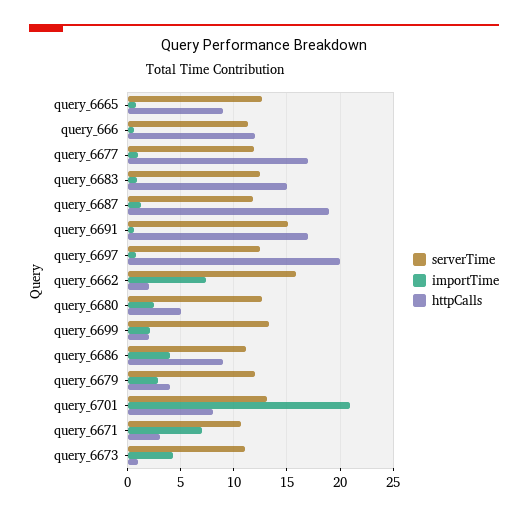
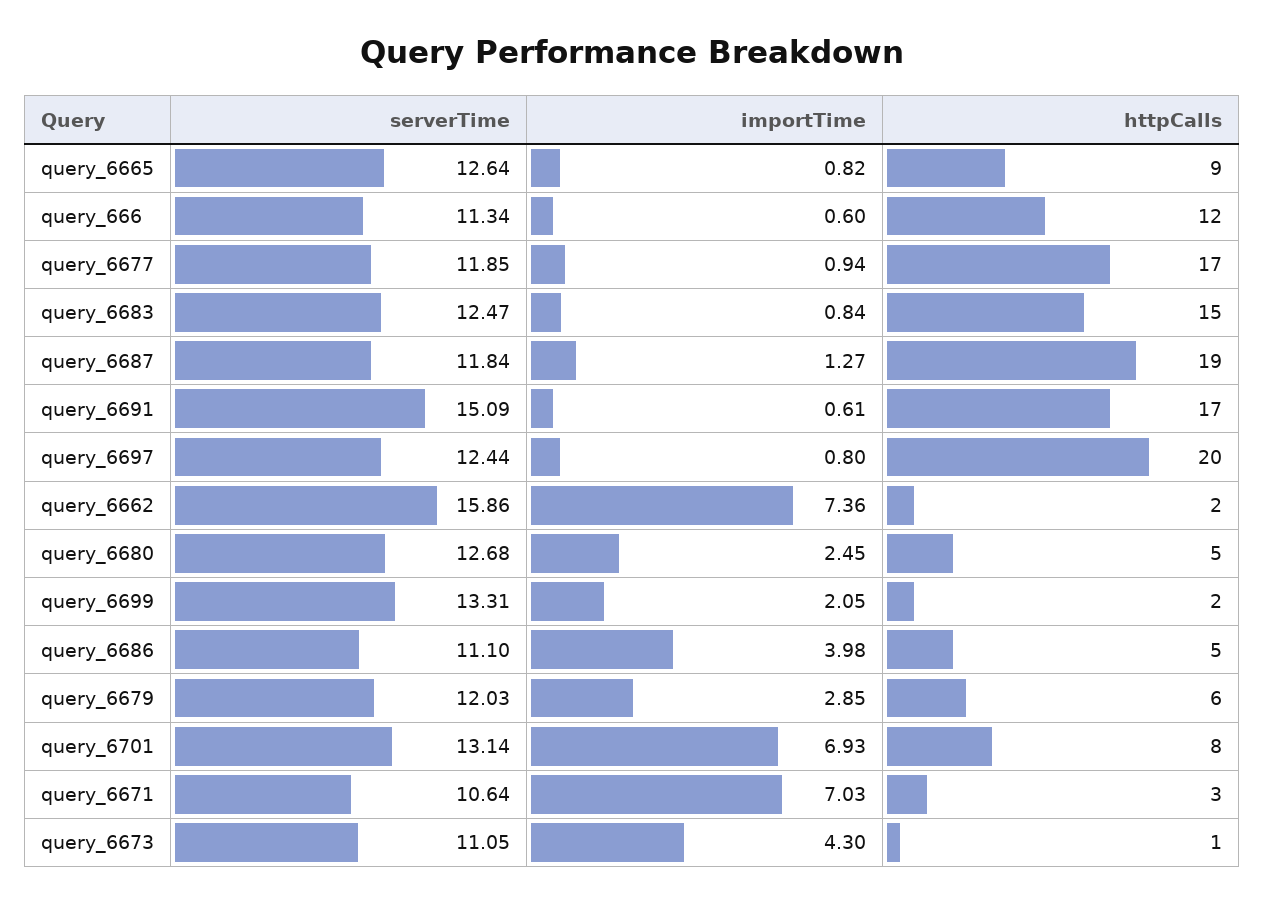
httpCalls, query_6686: 9 -> 5
httpCalls, query_6679: 4 -> 6
importTime, query_6701: 21 -> 6.93

